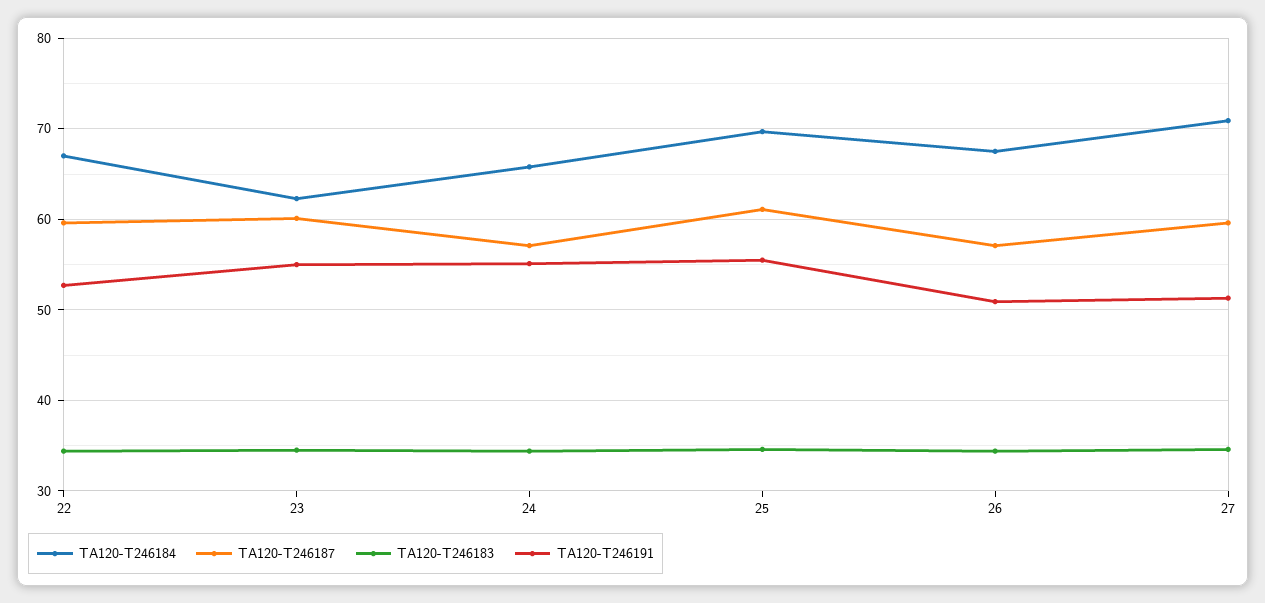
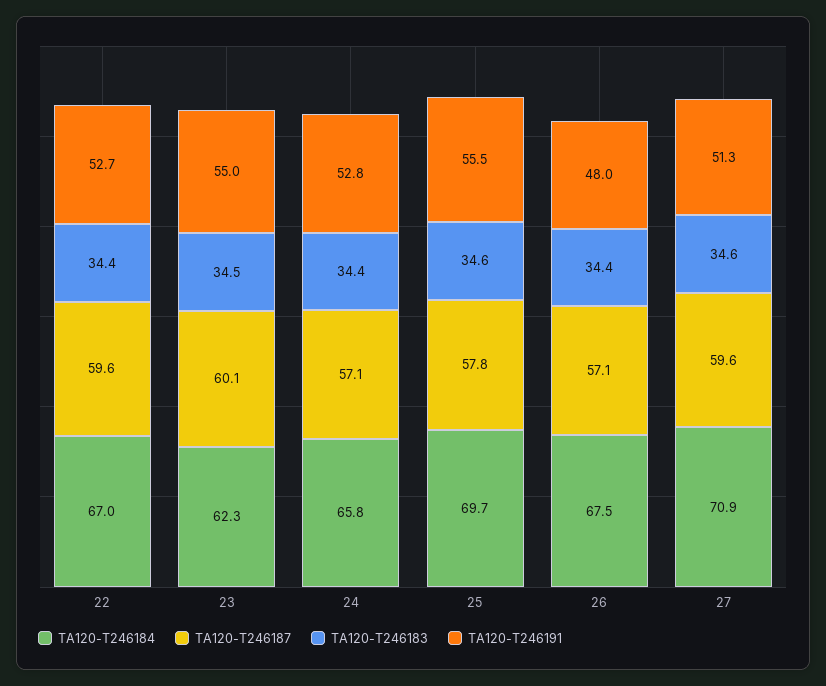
TA120-T246191, 24: 55 -> 52.8
TA120-T246187, 25: 61 -> 57.8
TA120-T246191, 26: 51 -> 48

